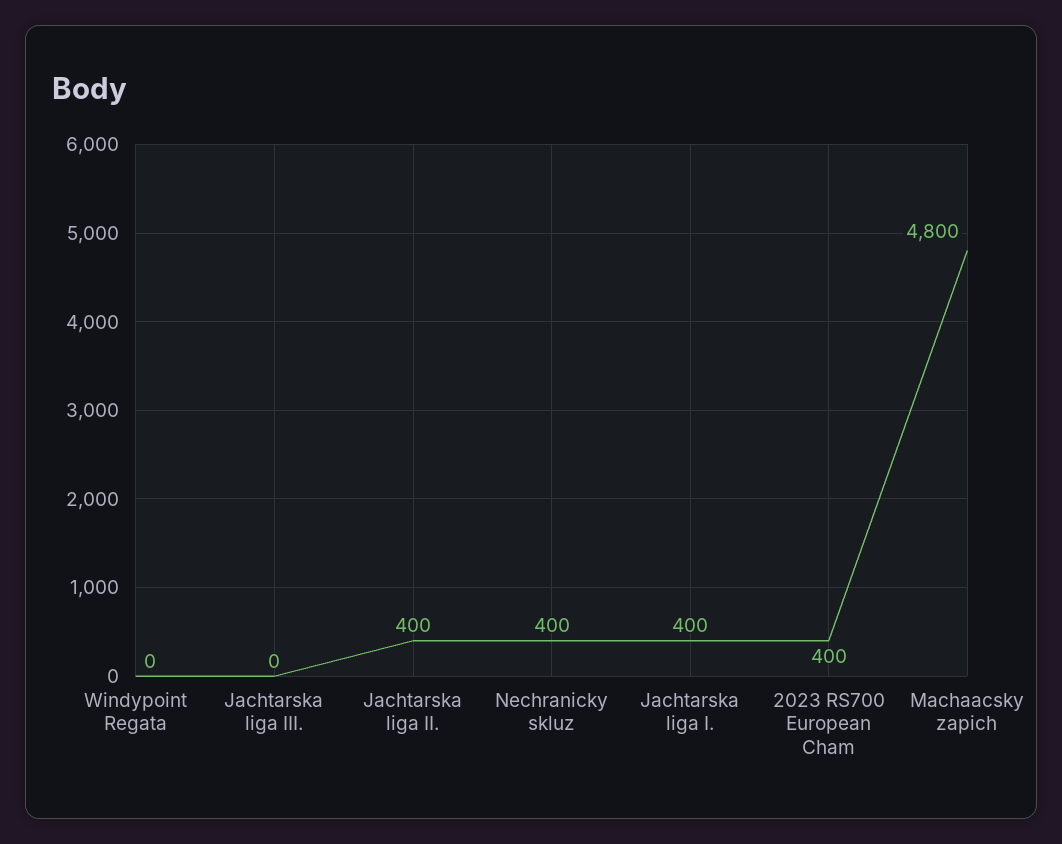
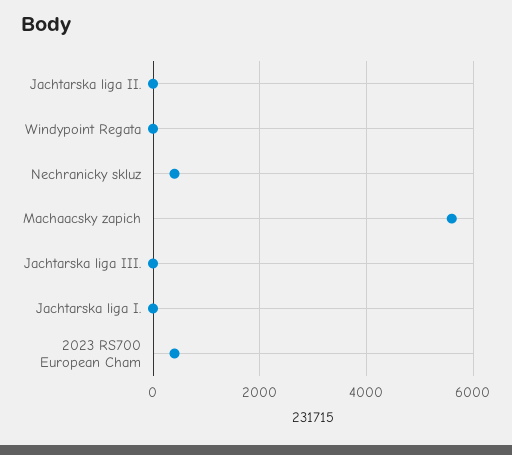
Jachtarska liga II.: 400 -> 0
Jachtarska liga I.: 400 -> 0
Machaacsky zapich: 4800 -> 5600

